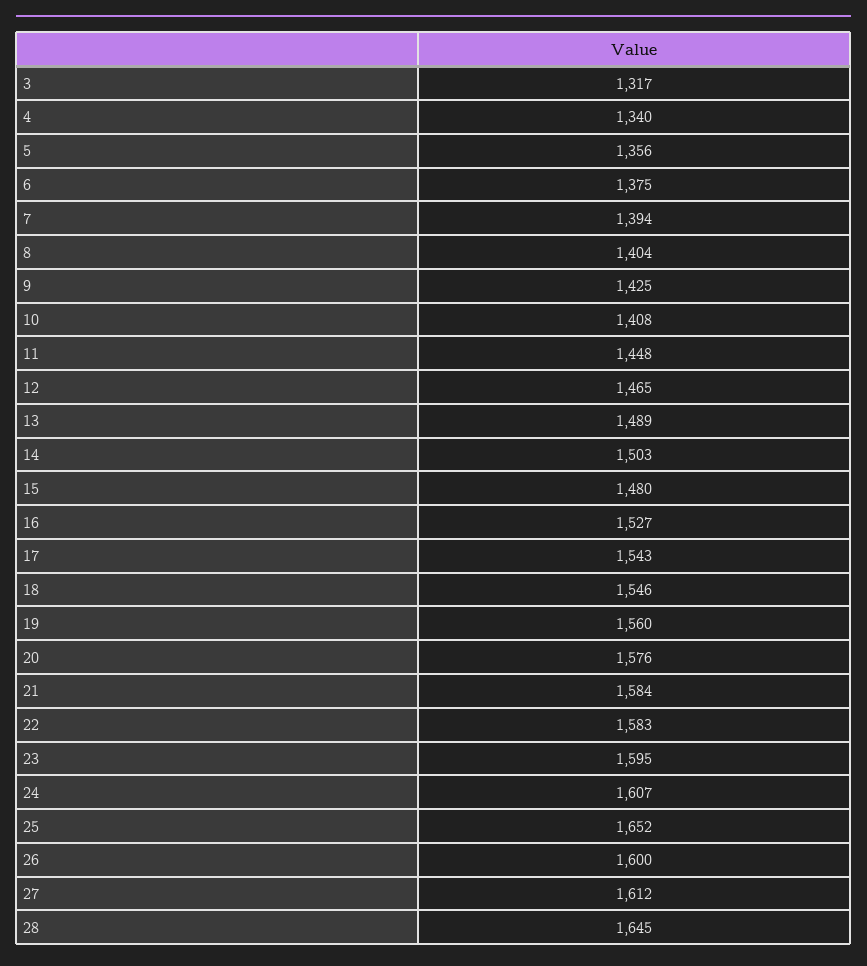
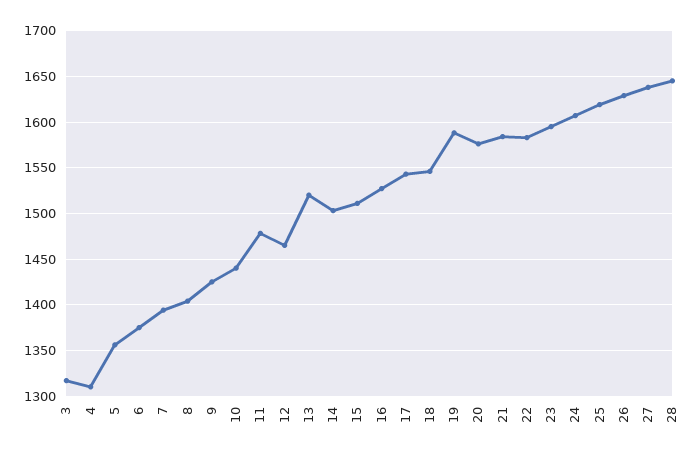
4: 1340 -> 1310
10: 1408 -> 1440
11: 1448 -> 1480
13: 1489 -> 1520
15: 1480 -> 1510
19: 1560 -> 1590
25: 1652 -> 1620
26: 1600 -> 1630
27: 1612 -> 1640

